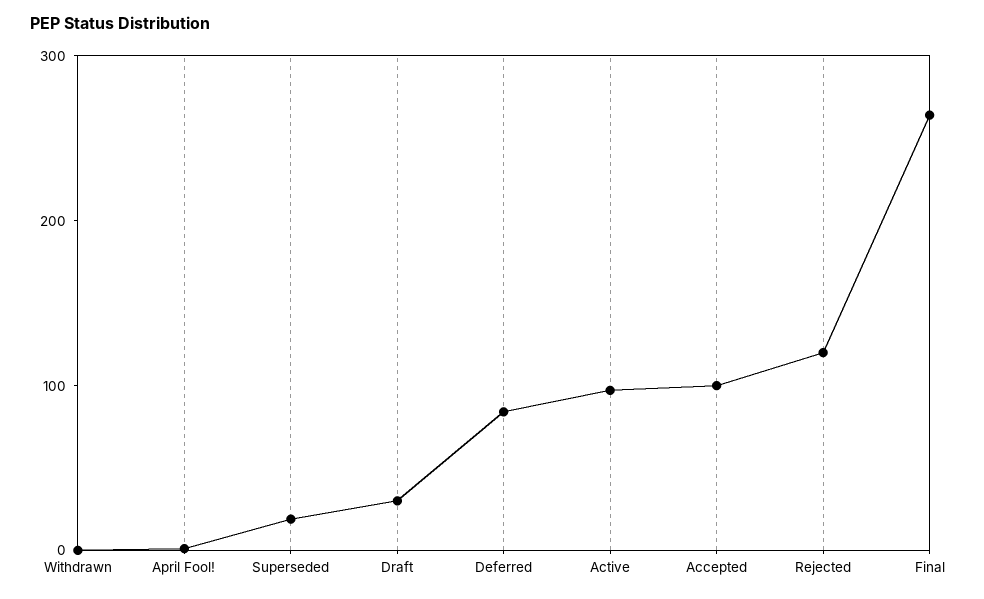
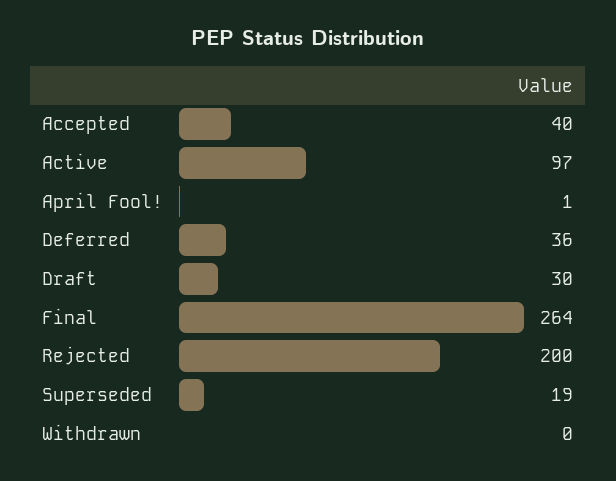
Deferred: 80 -> 36
Accepted: 100 -> 40
Rejected: 120 -> 200

